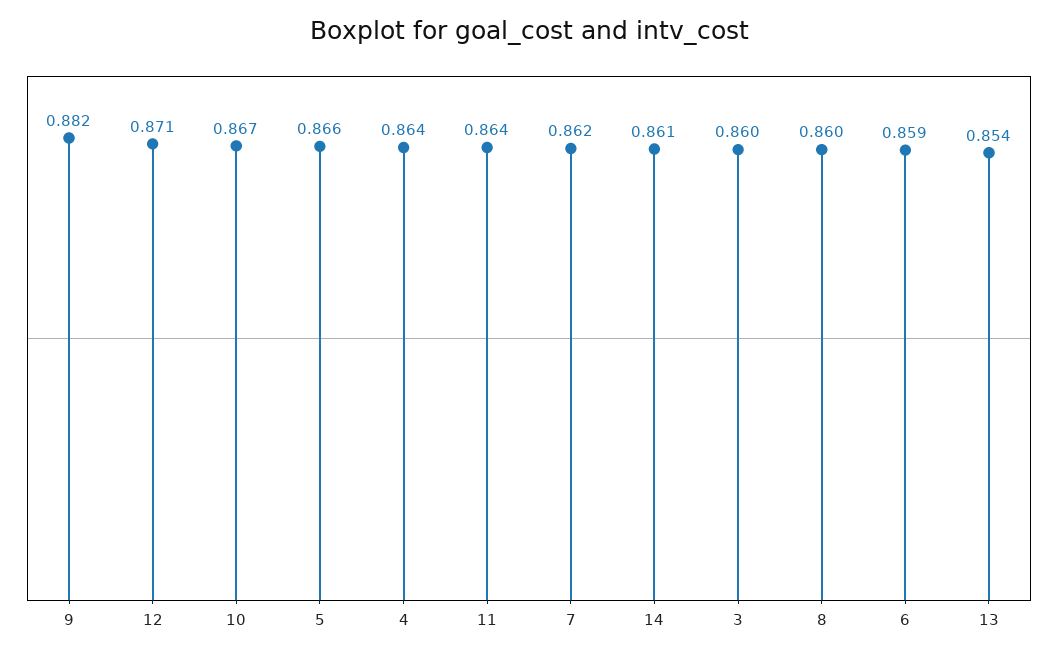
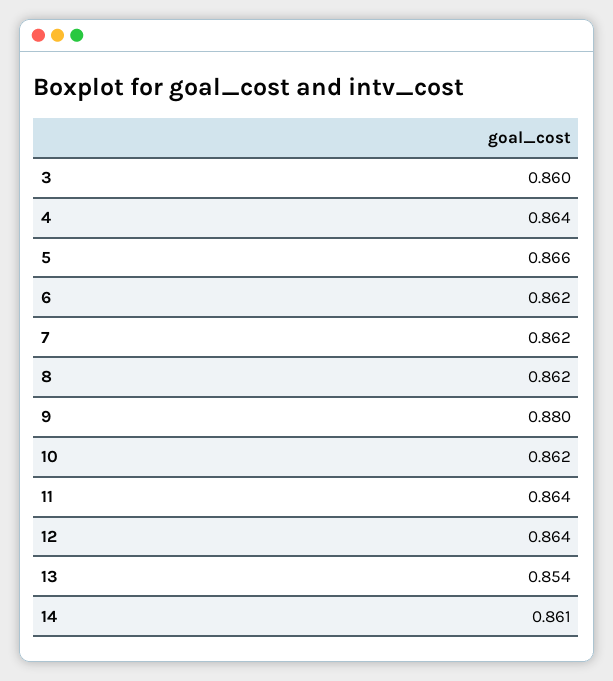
9: 0.882 -> 0.88
12: 0.871 -> 0.864
10: 0.867 -> 0.862
8: 0.86 -> 0.862
6: 0.859 -> 0.862

